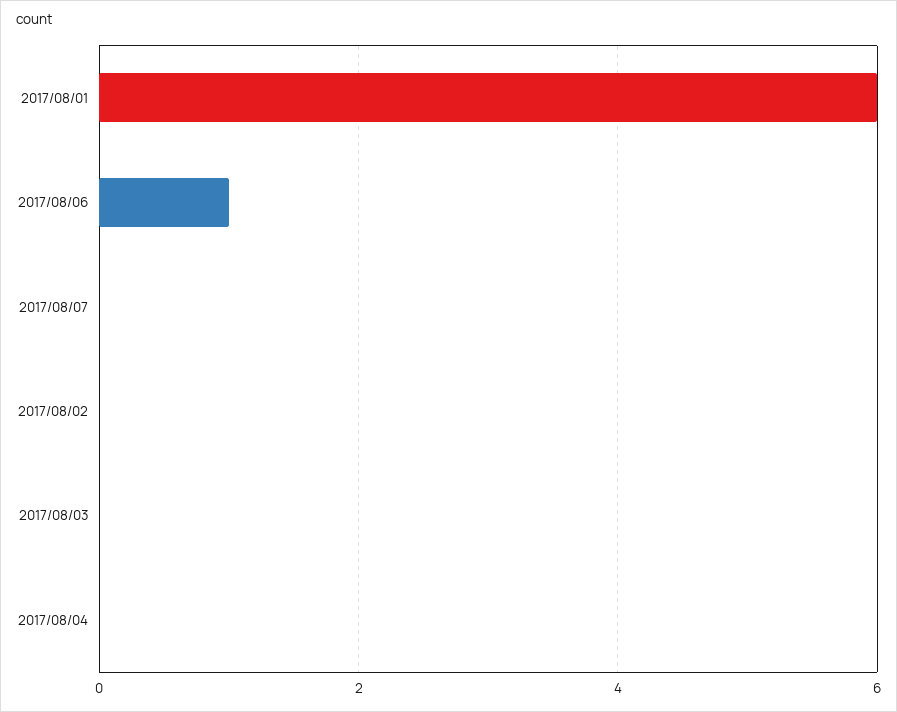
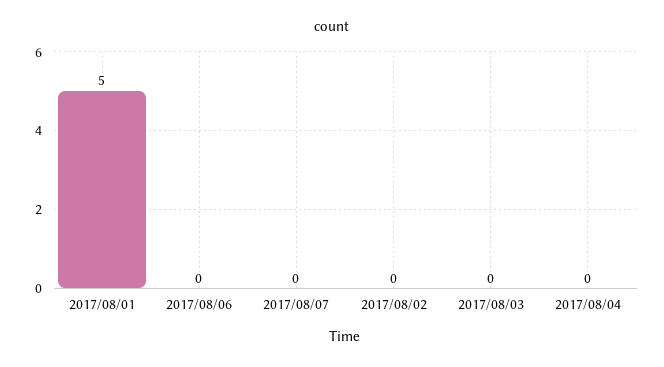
2017/08/01: 6 -> 5
2017/08/06: 1 -> 0

